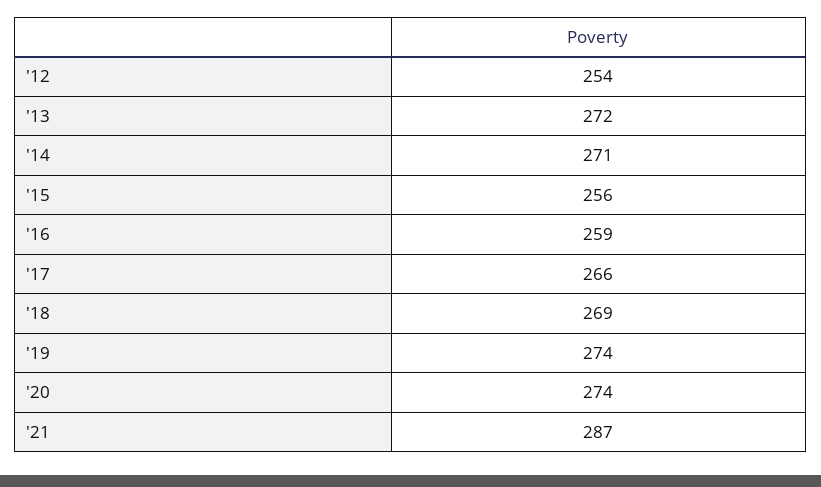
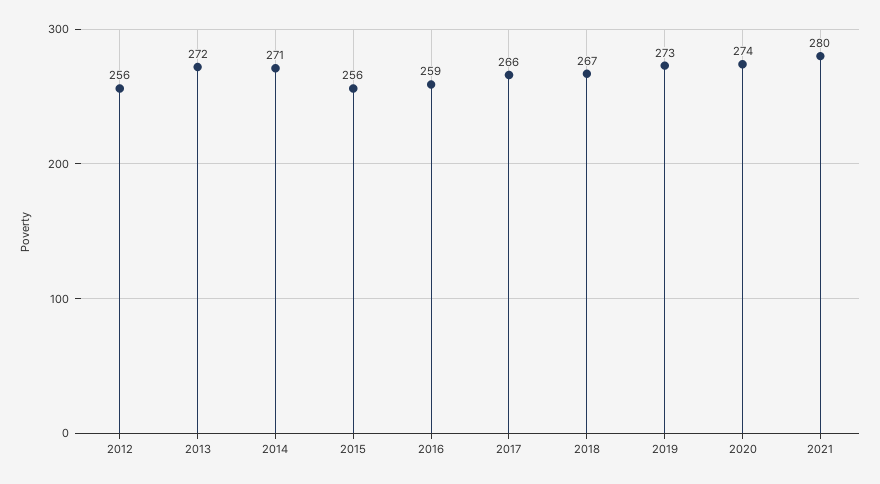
'12: 254 -> 256
'18: 269 -> 267
'19: 274 -> 273
'21: 287 -> 280

